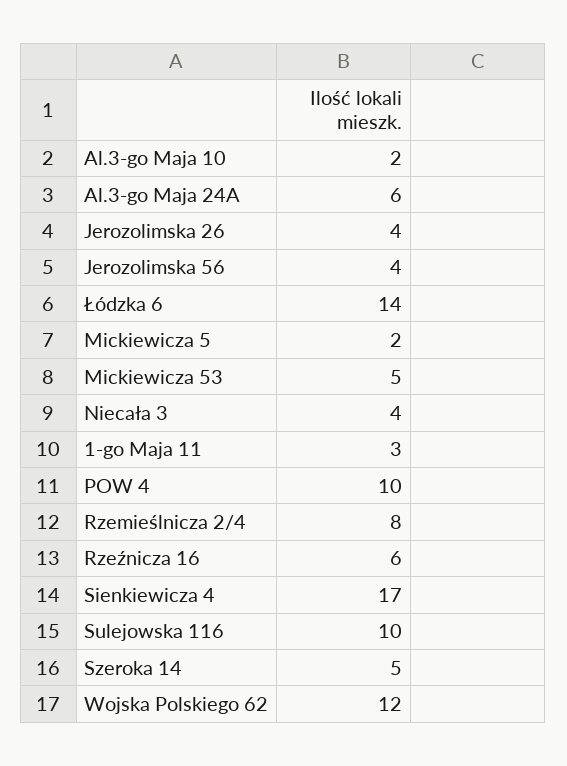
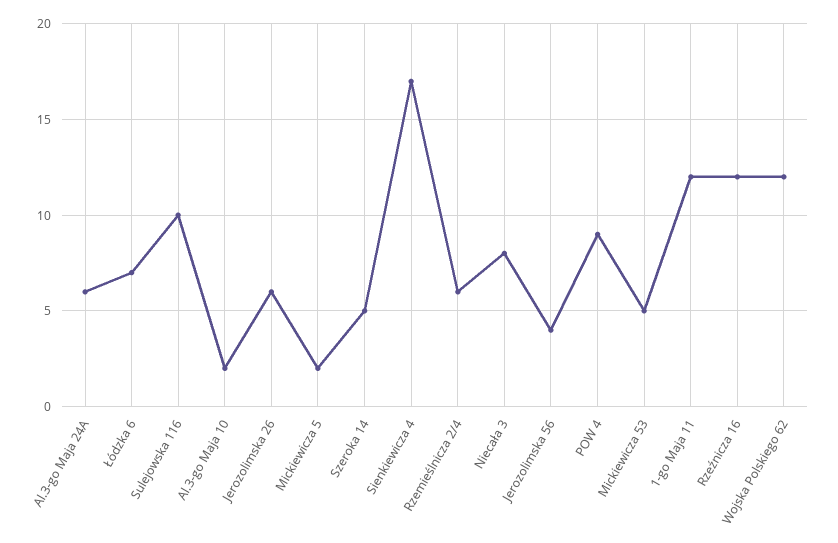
Jerozolimska 26: 4 -> 6
Łódzka 6: 14 -> 7
Niecała 3: 4 -> 8
1-go Maja 11: 3 -> 12
POW 4: 10 -> 9
Rzemieślnicza 2/4: 8 -> 6
Rzeźnicza 16: 6 -> 12

